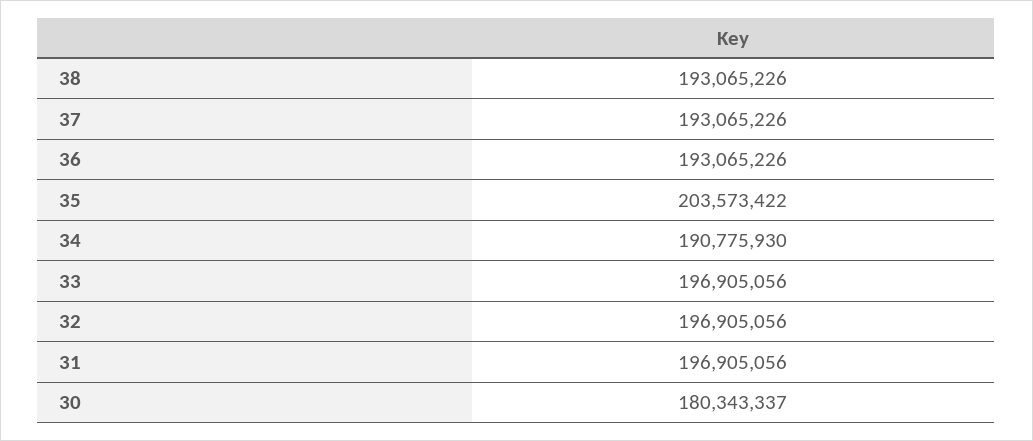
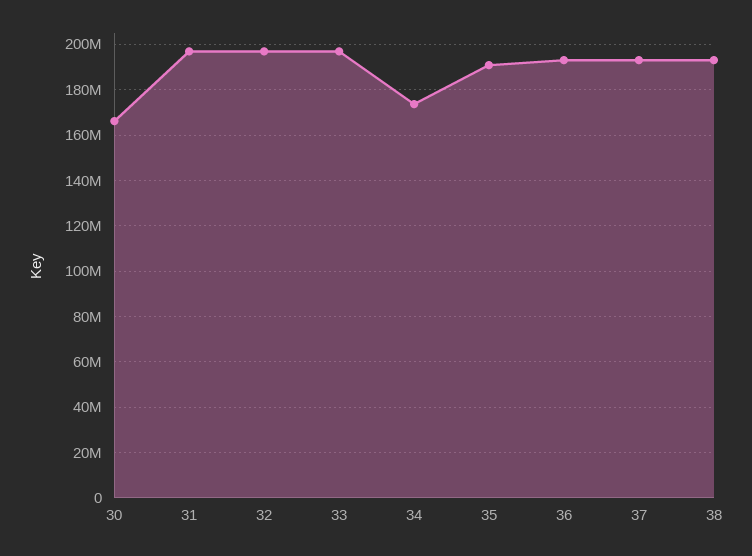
35: 203573422 -> 190000000
34: 190775930 -> 175000000
30: 180343337 -> 165000000

